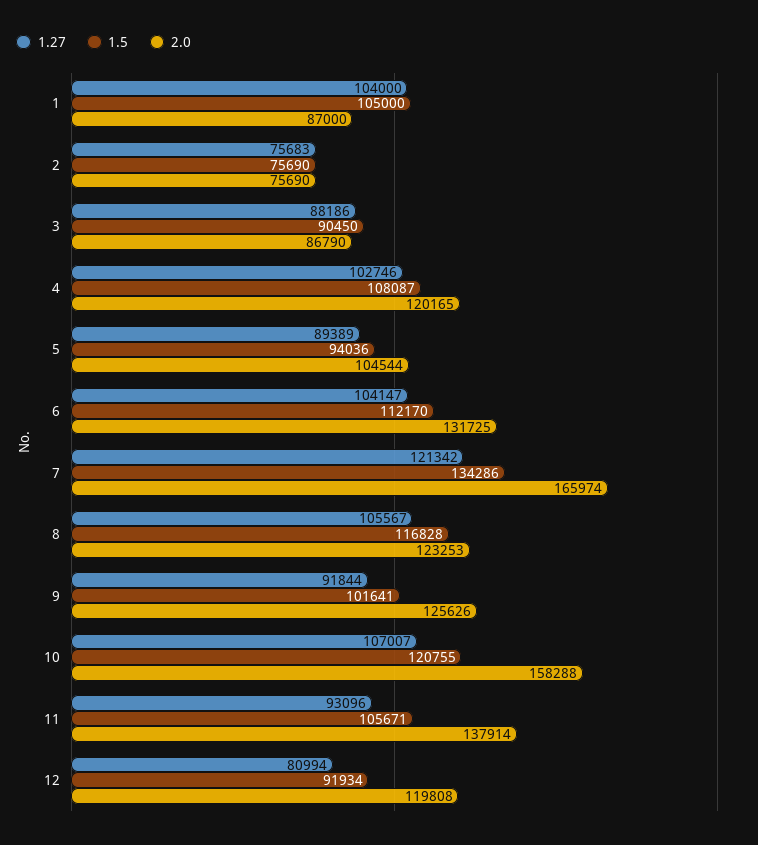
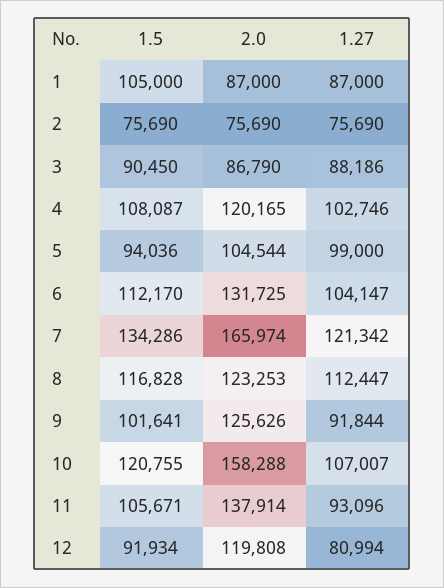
1.27, 1: 104000 -> 87000
1.27, 2: 75683 -> 75690
1.27, 5: 89389 -> 99000
1.27, 8: 105567 -> 112447

